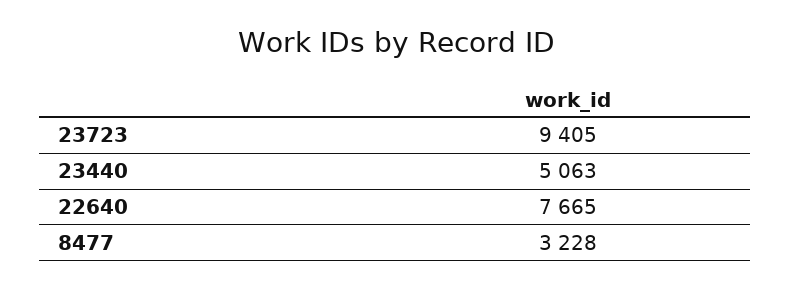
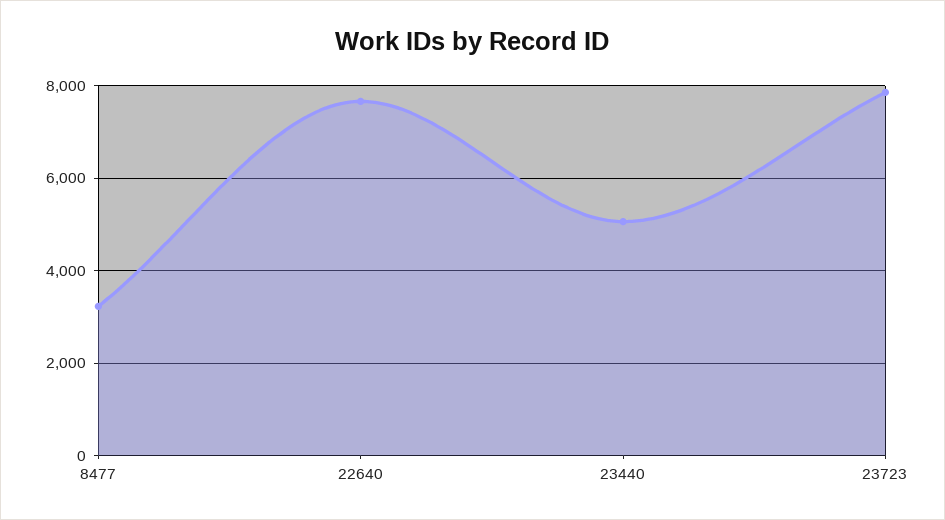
23723: 9405 -> 7800

